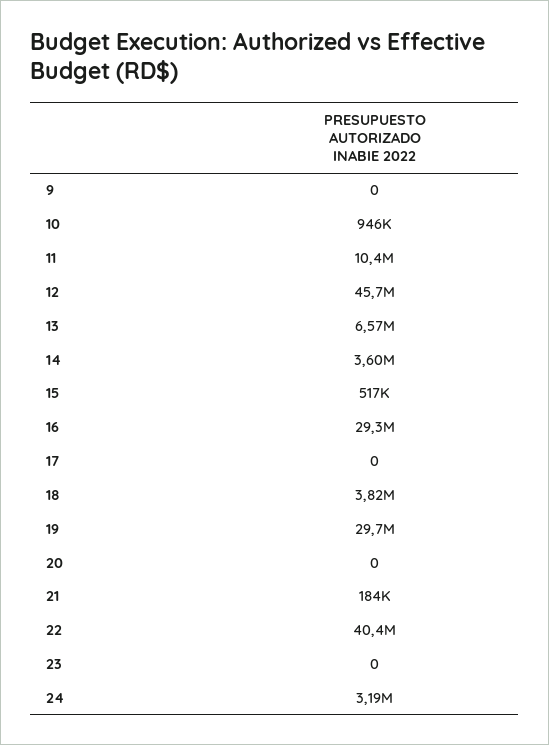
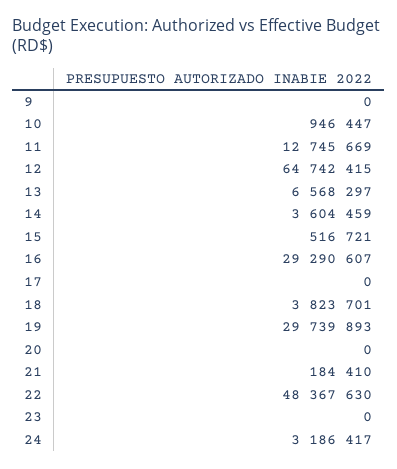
11: 10400000 -> 12745669
12: 45700000 -> 64742415
22: 40400000 -> 48367630

